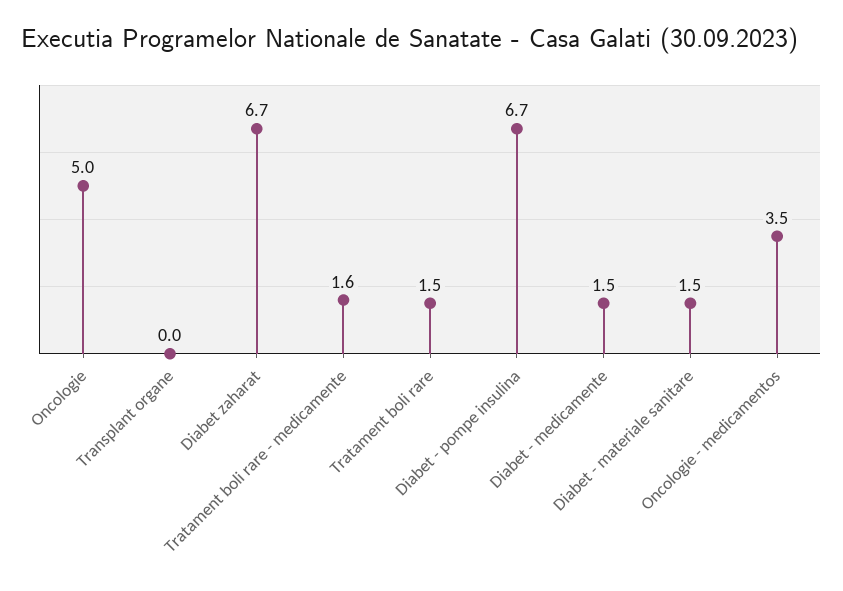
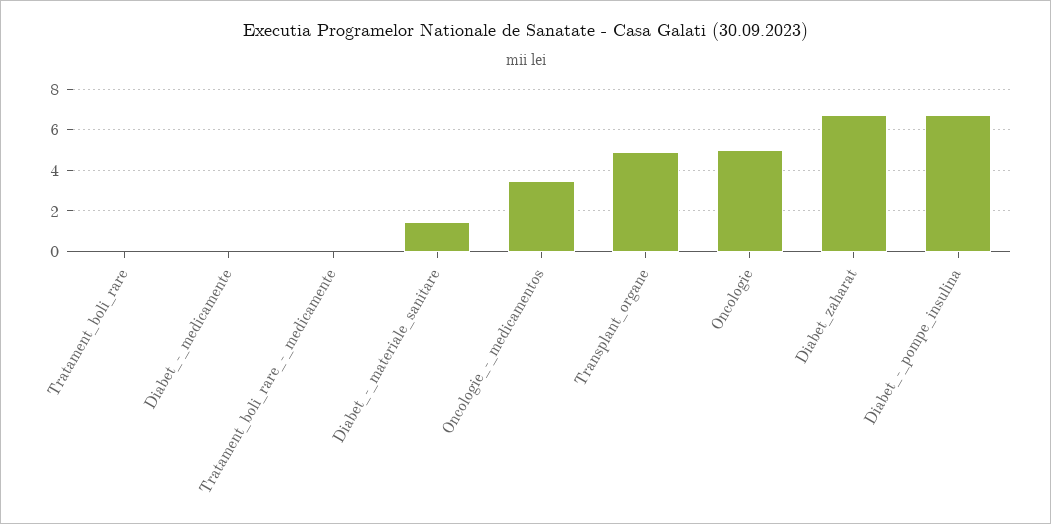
Transplant organe: 0 -> 5
Tratament boli rare - medicamente: 1.6 -> 0
Tratament boli rare: 1.5 -> 0
Diabet - medicamente: 1.5 -> 0

